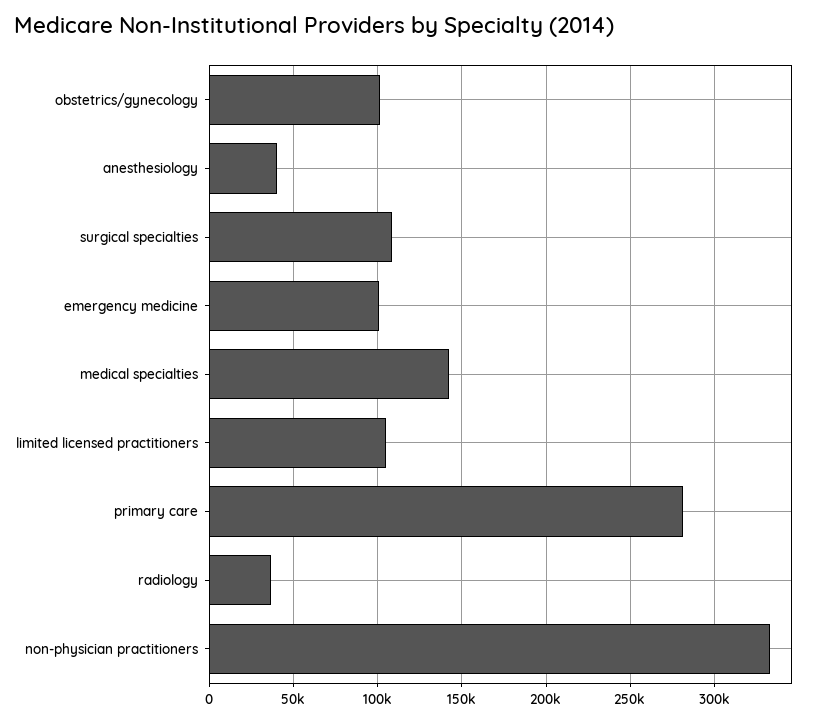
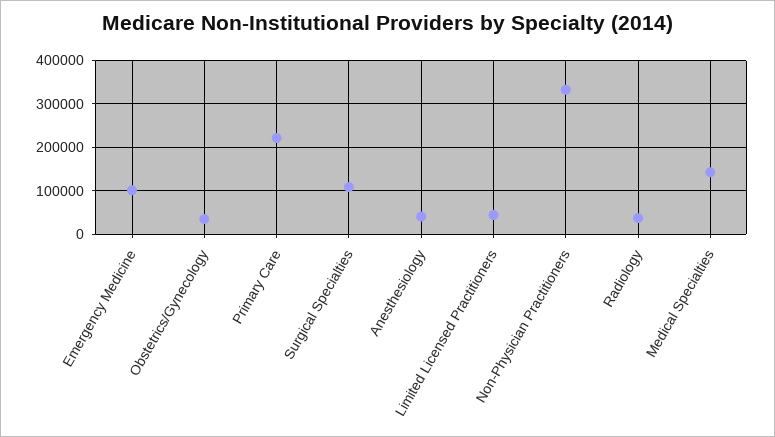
obstetrics/gynecology: 100000 -> 40000
limited licensed practitioners: 105000 -> 40000
primary care: 280000 -> 220000

